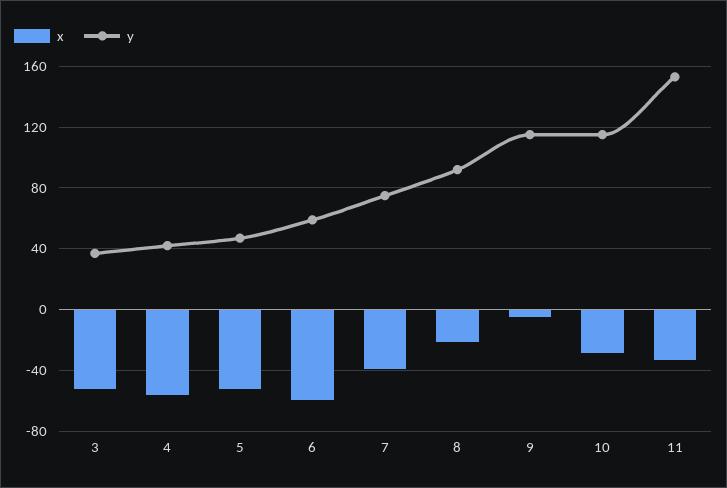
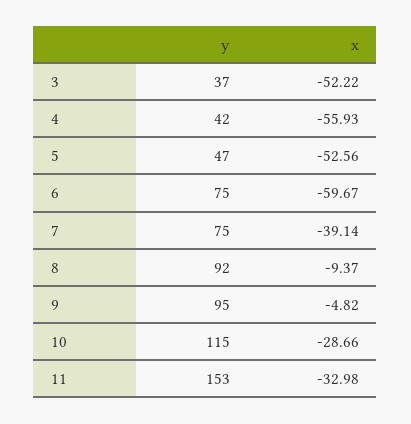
y, 6: 60 -> 75
x, 8: -20 -> -9.37
y, 9: 115 -> 95

